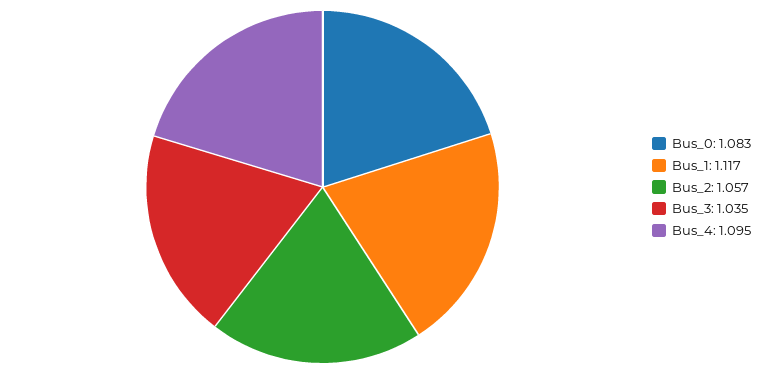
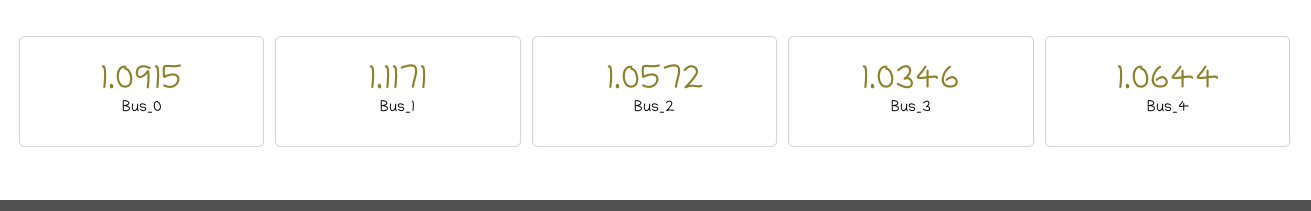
Bus_0: 1.083 -> 1.0915
Bus_4: 1.095 -> 1.0644

